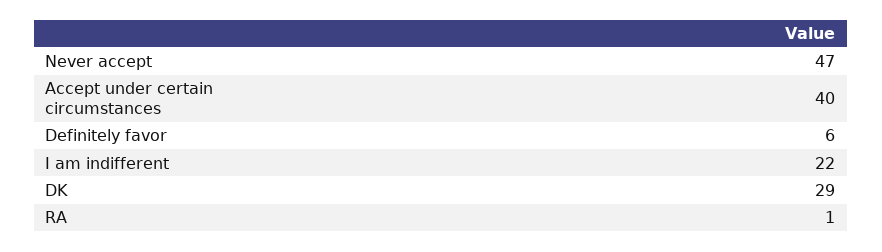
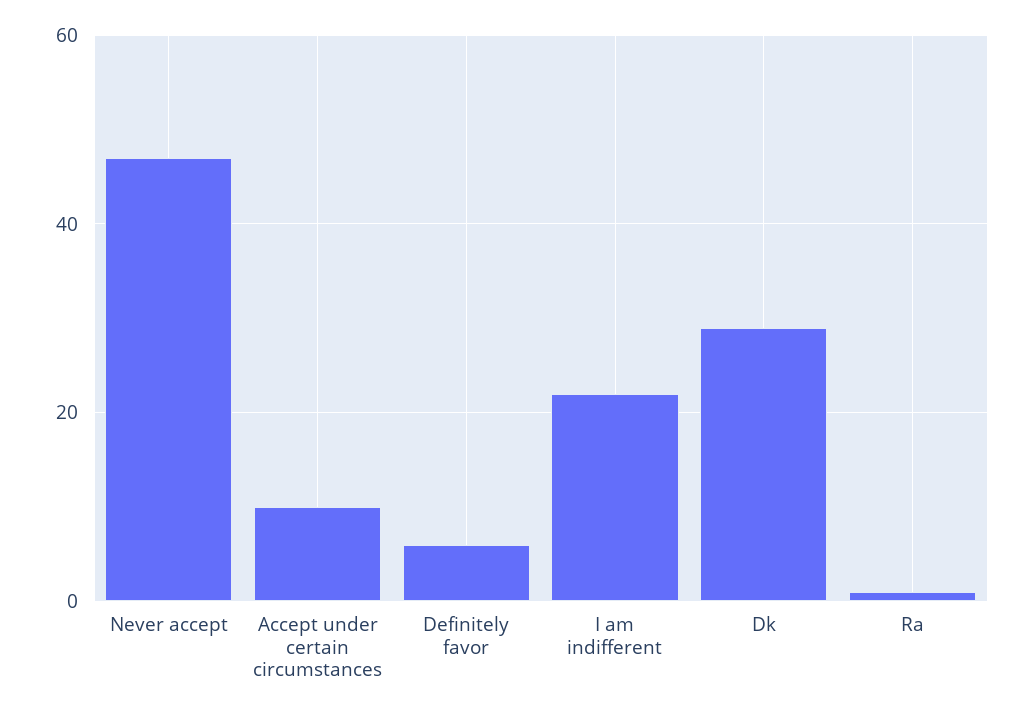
Accept under certain circumstances: 40 -> 10

